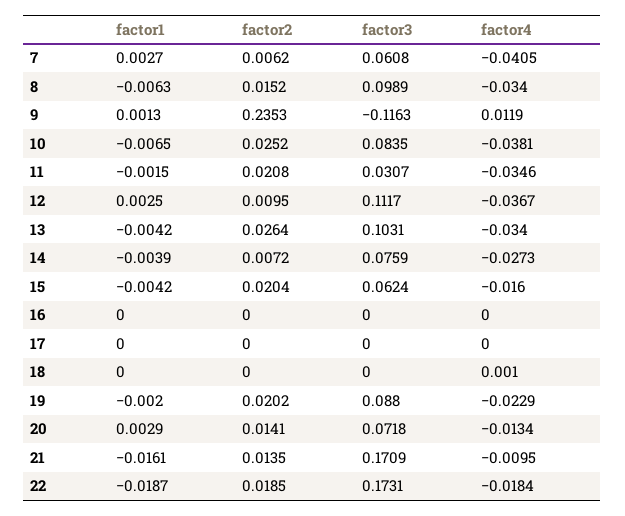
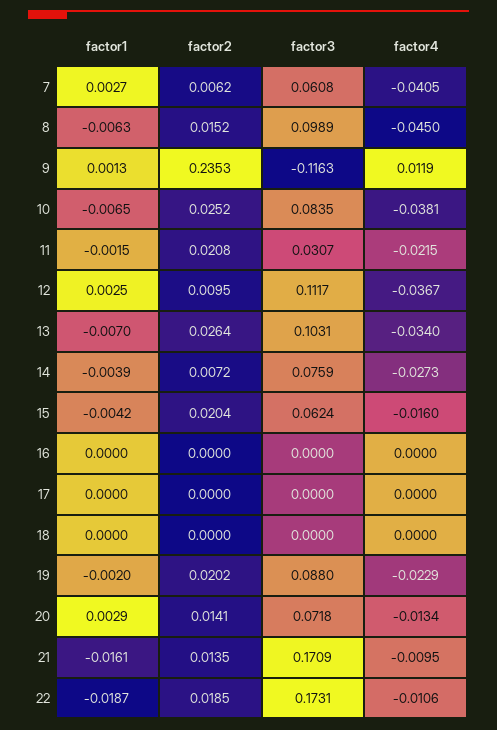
factor4, 8: -0.034 -> -0.045
factor4, 11: -0.0346 -> -0.0215
factor1, 13: -0.0042 -> -0.007
factor4, 18: 0.001 -> 0
factor4, 22: -0.0184 -> -0.0106

